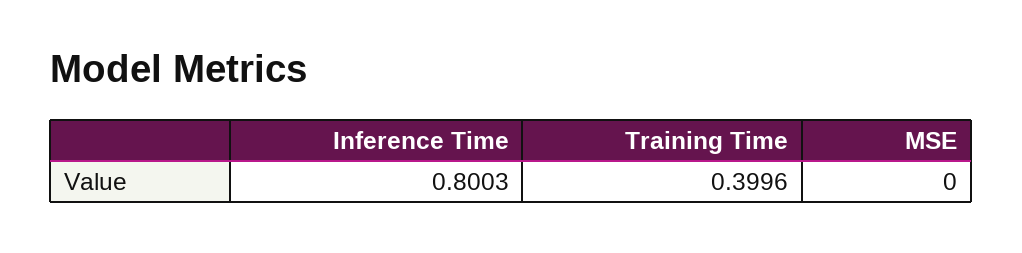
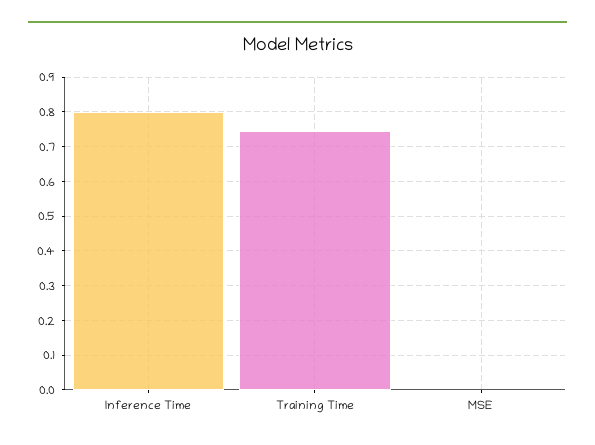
Training Time: 0.3996 -> 0.74

